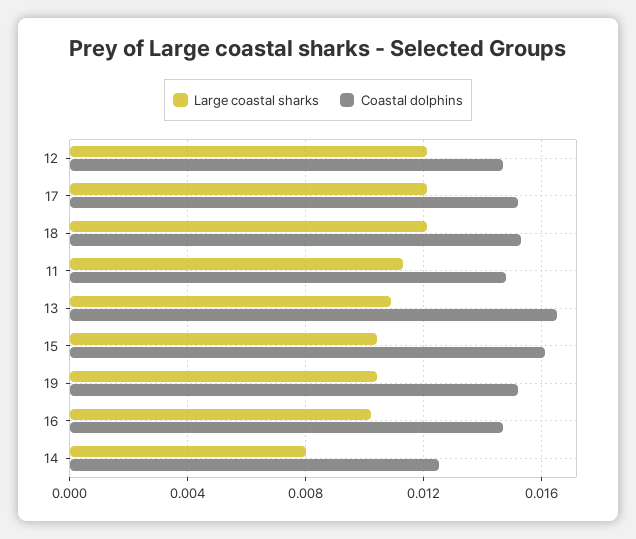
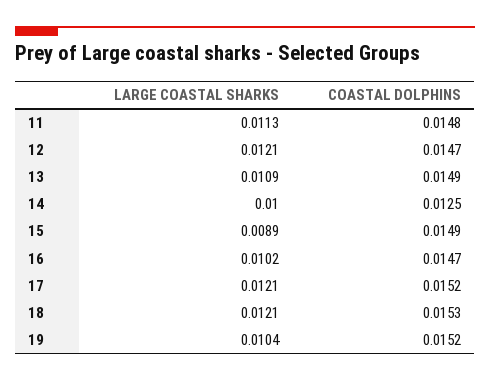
Coastal dolphins, 13: 0.0165 -> 0.0149
Large coastal sharks, 15: 0.0105 -> 0.0089
Coastal dolphins, 15: 0.016 -> 0.0149
Large coastal sharks, 14: 0.008 -> 0.01

